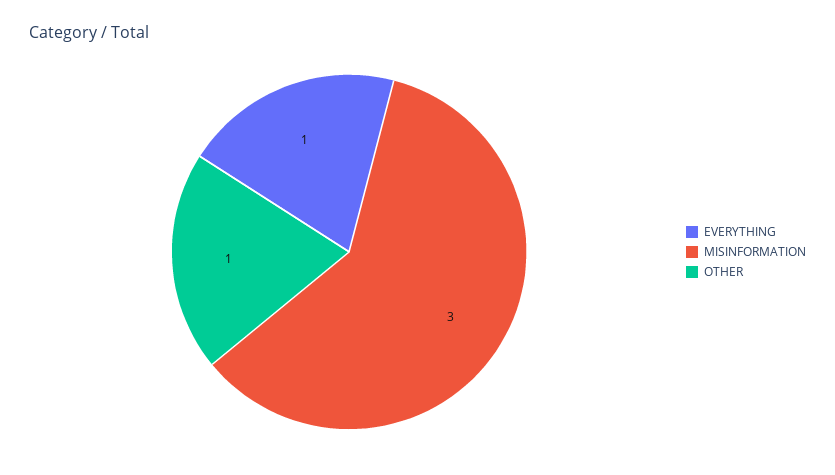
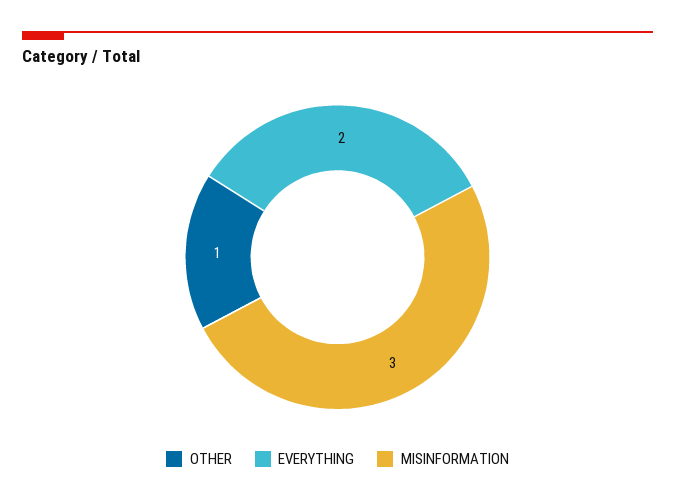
EVERYTHING: 1 -> 2

